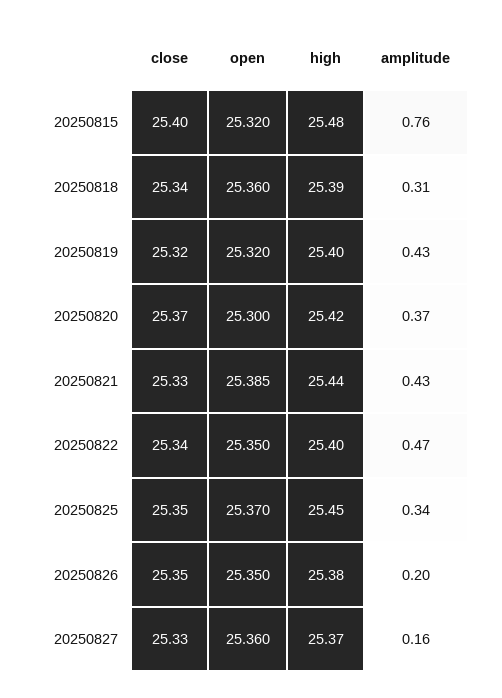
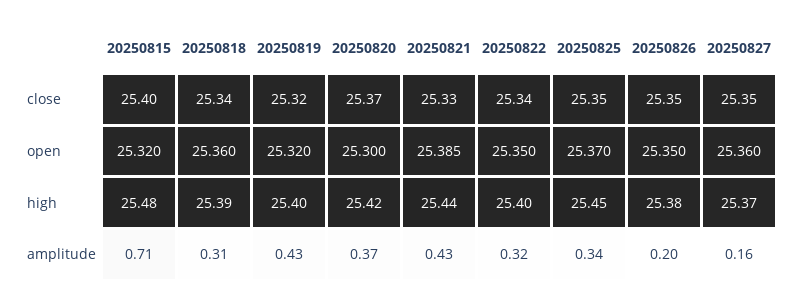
amplitude, 20250815: 0.76 -> 0.71
amplitude, 20250822: 0.47 -> 0.32
close, 20250827: 25.33 -> 25.35

